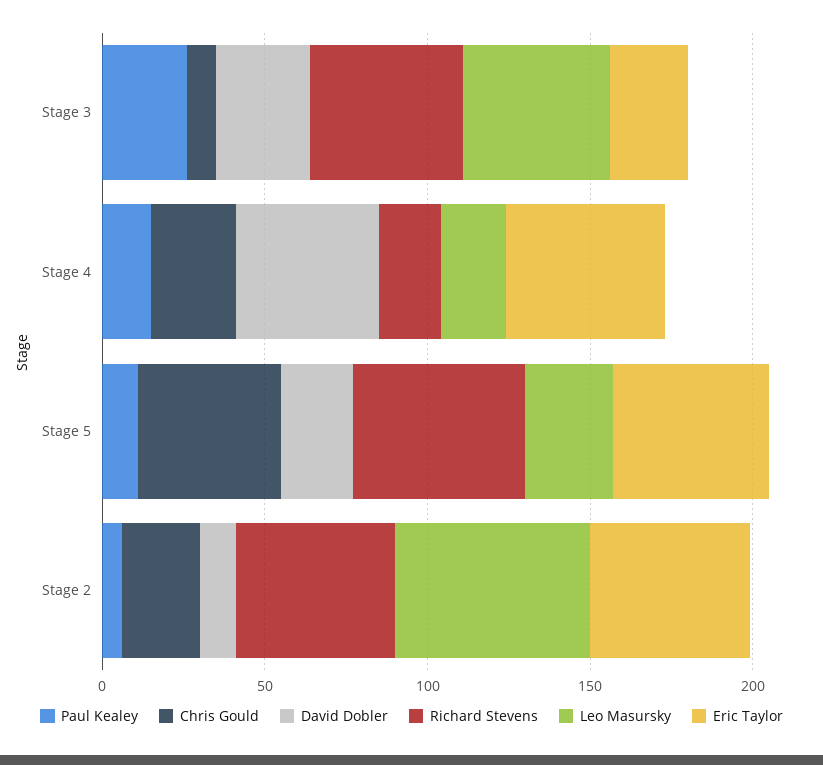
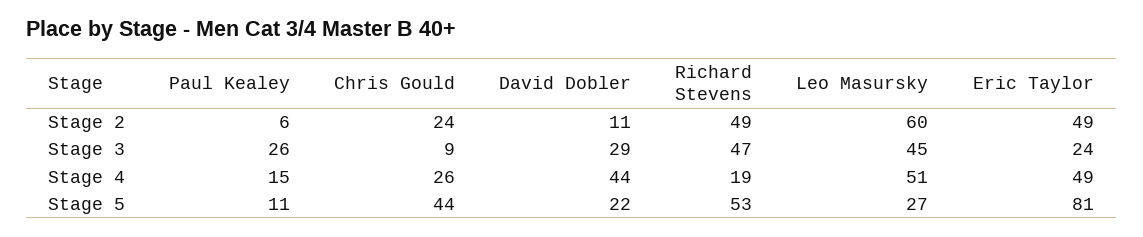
Leo Masursky, Stage 4: 20 -> 51
Eric Taylor, Stage 5: 50 -> 81

